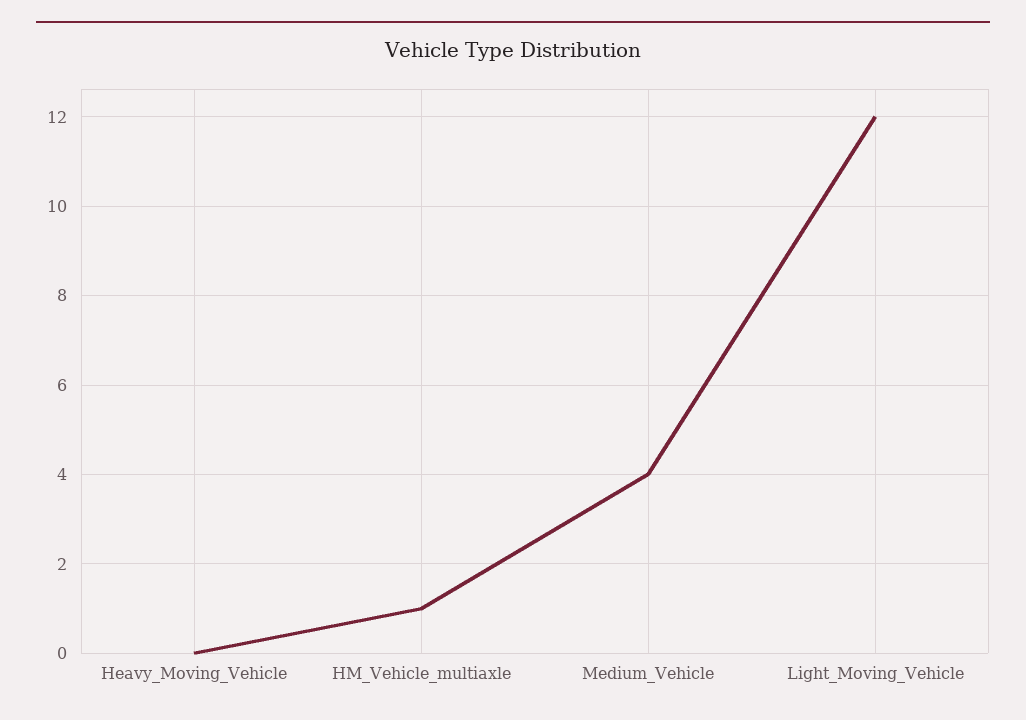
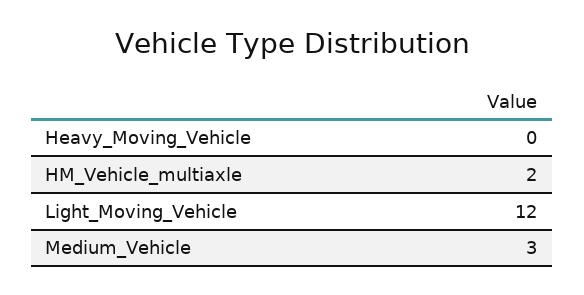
HM_Vehicle_multiaxle: 1 -> 2
Medium_Vehicle: 4 -> 3

